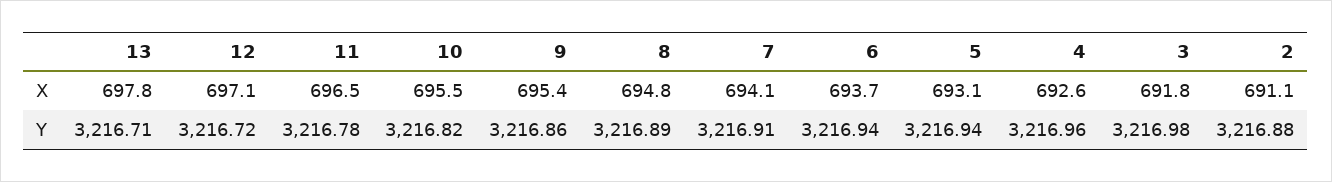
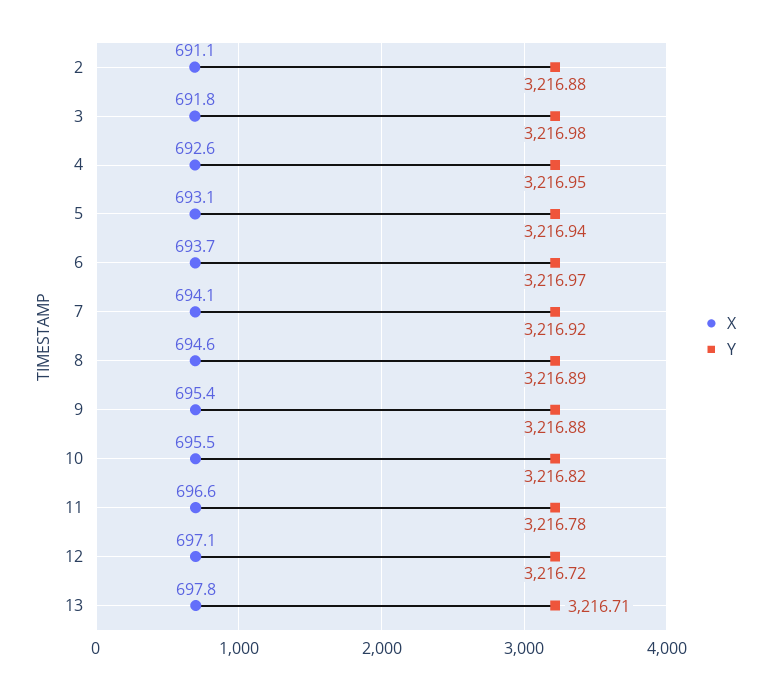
X, 11: 696.5 -> 696.6
X, 8: 694.8 -> 694.6
Y, 9: 3216.86 -> 3216.88
Y, 7: 3216.91 -> 3216.92
Y, 6: 3216.94 -> 3216.97
Y, 4: 3216.96 -> 3216.95

